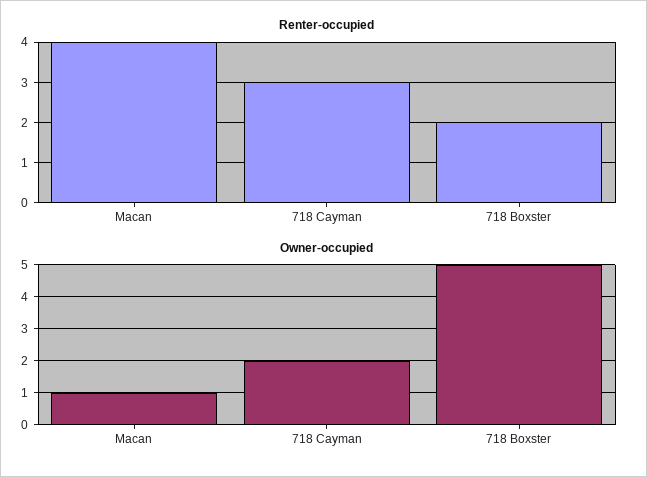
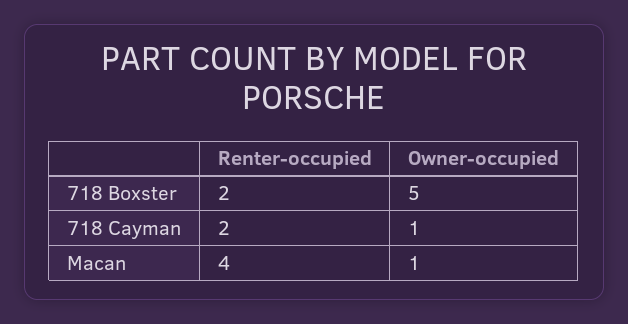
Renter-occupied, 718 Cayman: 3 -> 2
Owner-occupied, 718 Cayman: 2 -> 1

